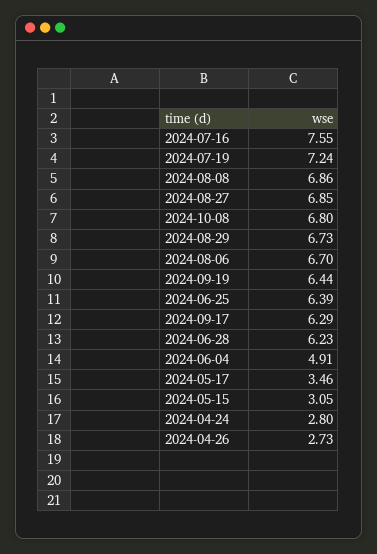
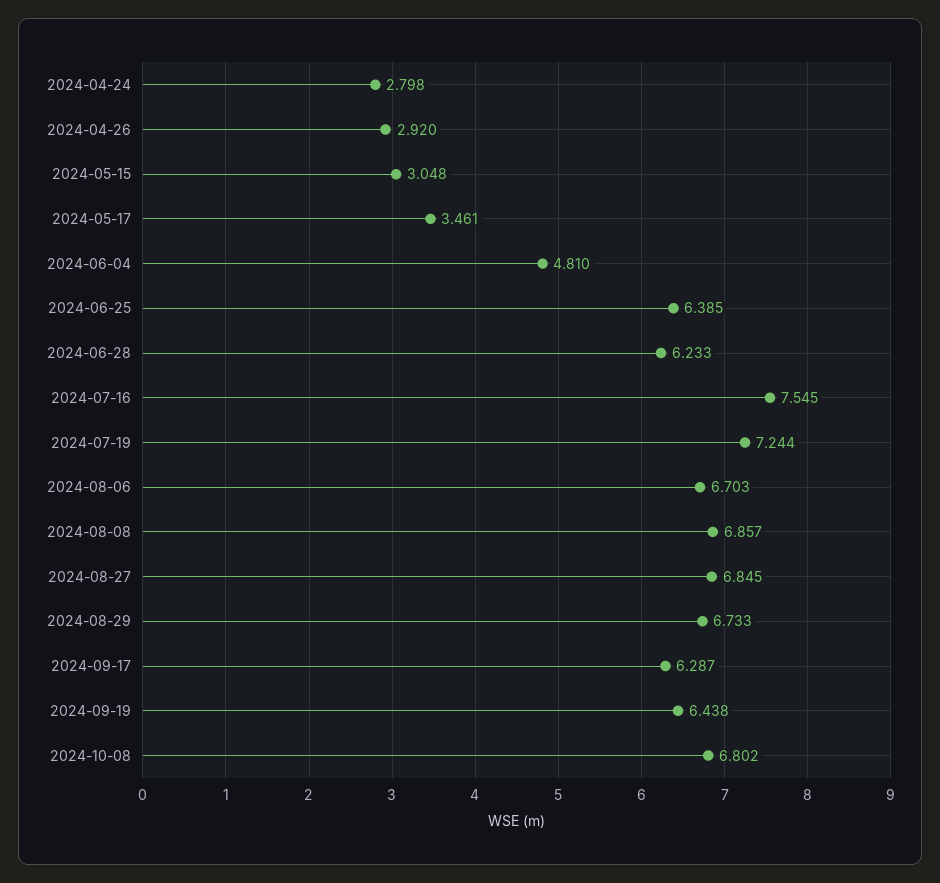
2024-06-04: 4.91 -> 4.81
2024-04-26: 2.73 -> 2.92

